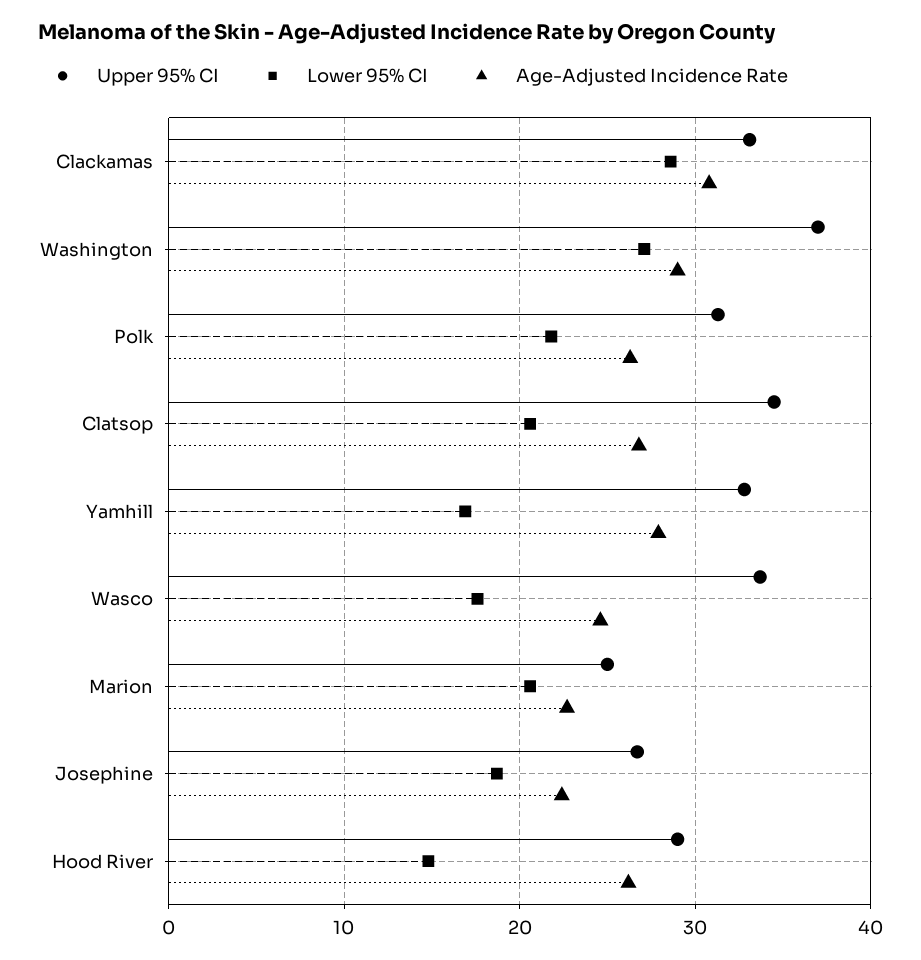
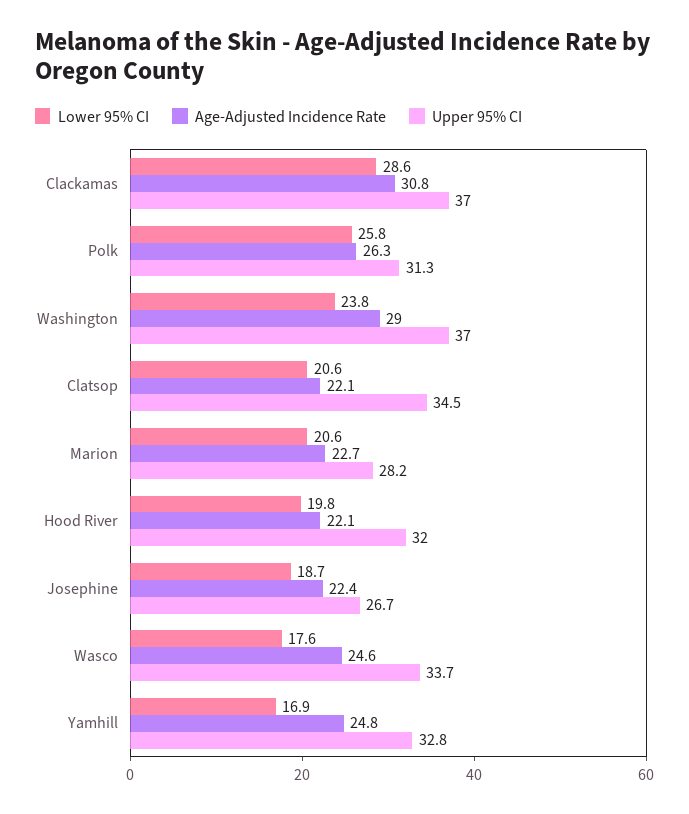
Upper 95% CI, Clackamas: 33 -> 37
Lower 95% CI, Washington: 27 -> 23.8
Lower 95% CI, Polk: 22 -> 25.8
Age-Adjusted Incidence Rate, Clatsop: 27 -> 22.1
Age-Adjusted Incidence Rate, Yamhill: 28 -> 24.8
Upper 95% CI, Marion: 25 -> 28.2
Upper 95% CI, Hood River: 29 -> 32
Lower 95% CI, Hood River: 15 -> 19.8
Age-Adjusted Incidence Rate, Hood River: 26 -> 22.1

